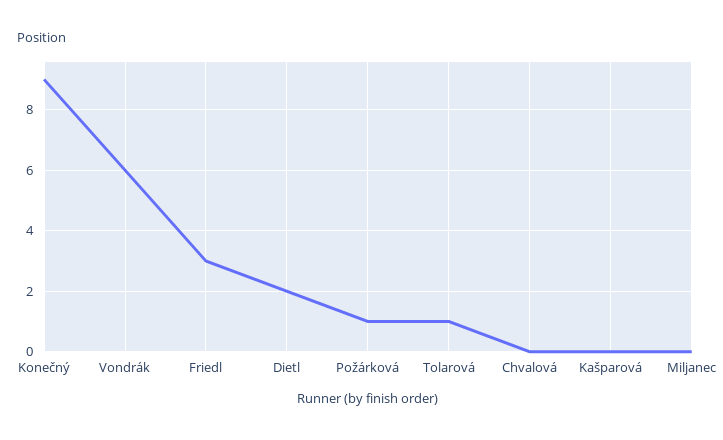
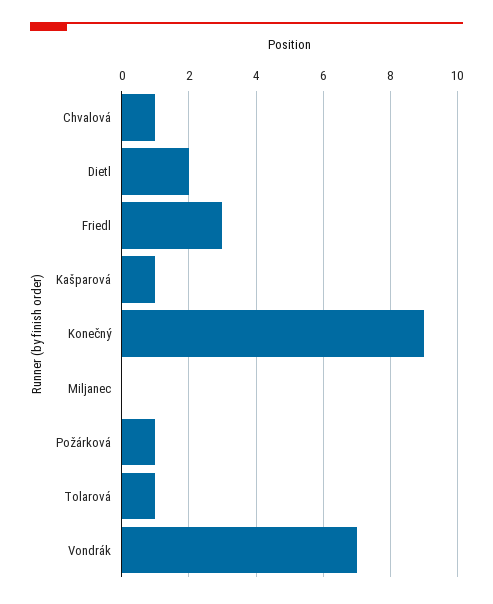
Vondrák: 6 -> 7
Chvalová: 0 -> 1
Kašparová: 0 -> 1

